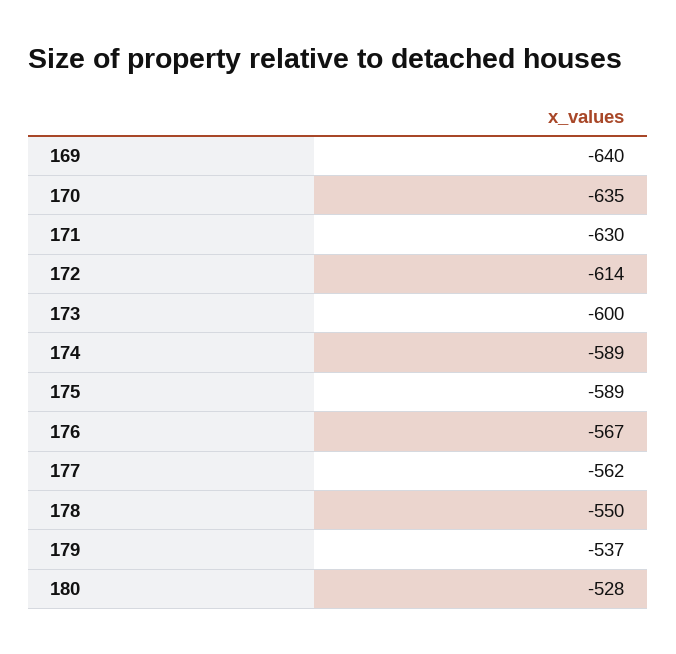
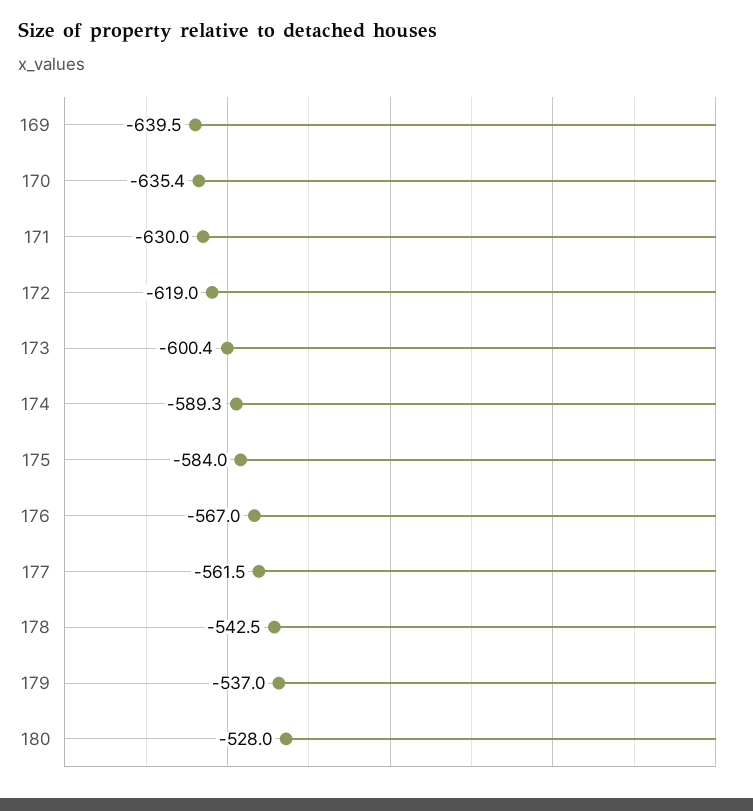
172: -614 -> -619
175: -589 -> -584
178: -550 -> -542.5

